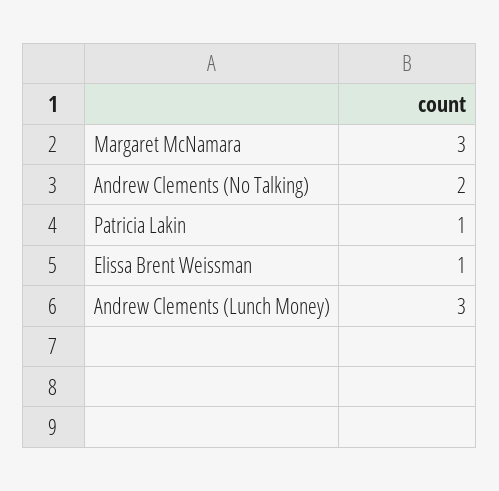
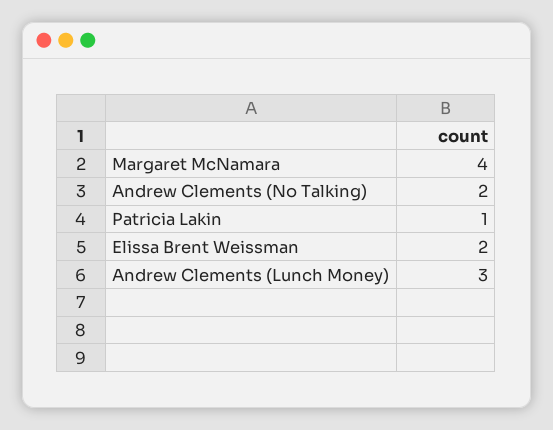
Margaret McNamara: 3 -> 4
Elissa Brent Weissman: 1 -> 2

